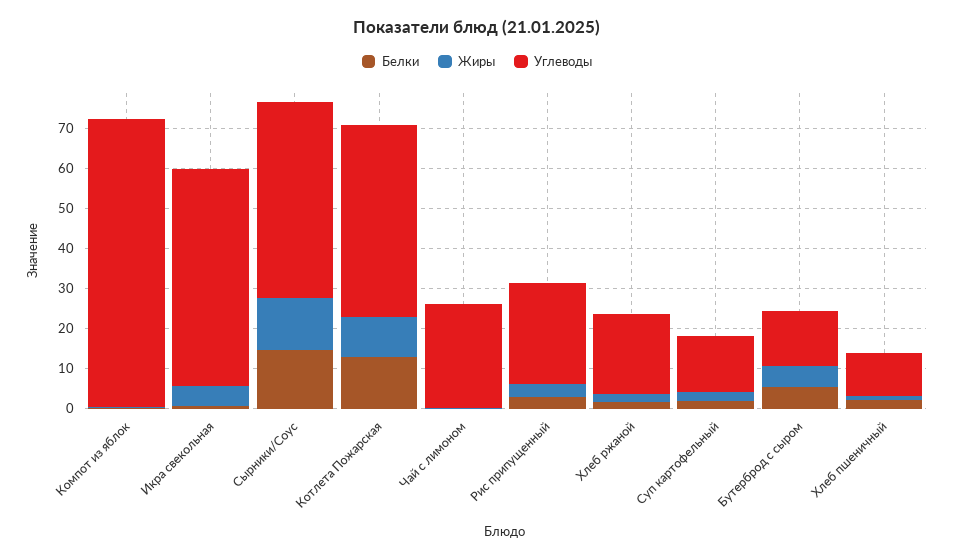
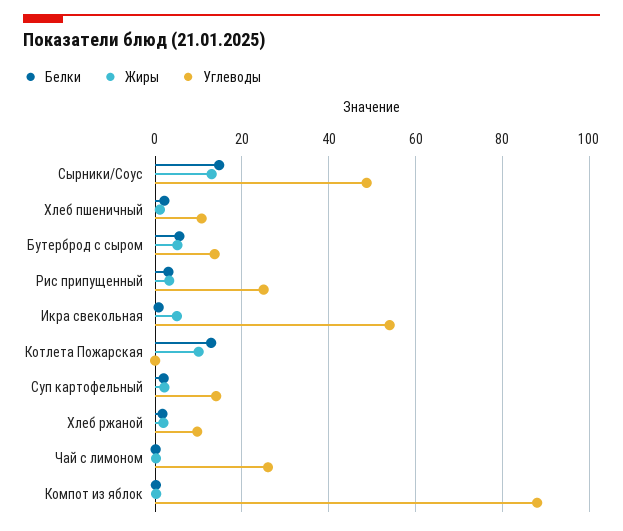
Углеводы, Компот из яблок: 72 -> 88
Углеводы, Котлета Пожарская: 48 -> 0
Углеводы, Хлеб ржаной: 20 -> 10

